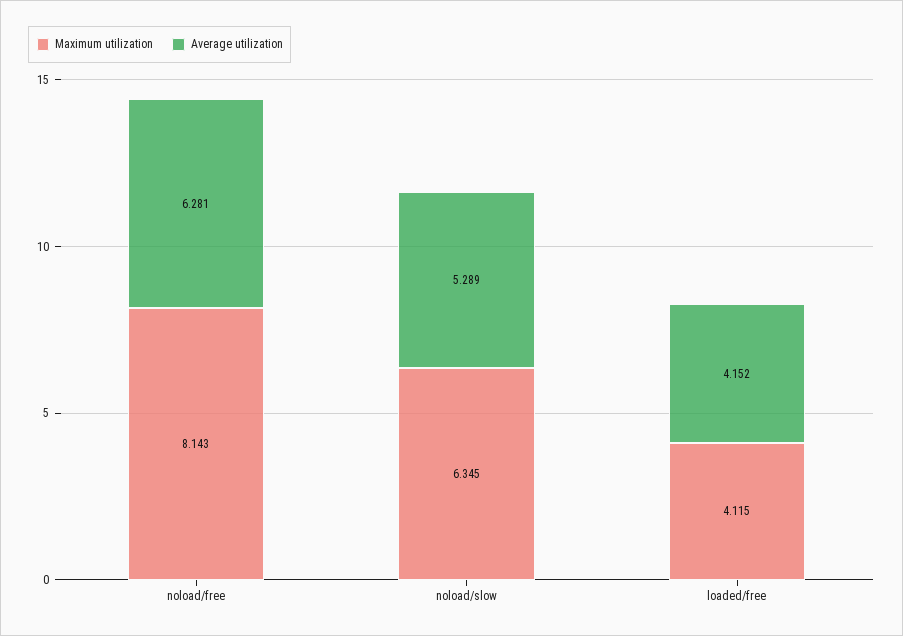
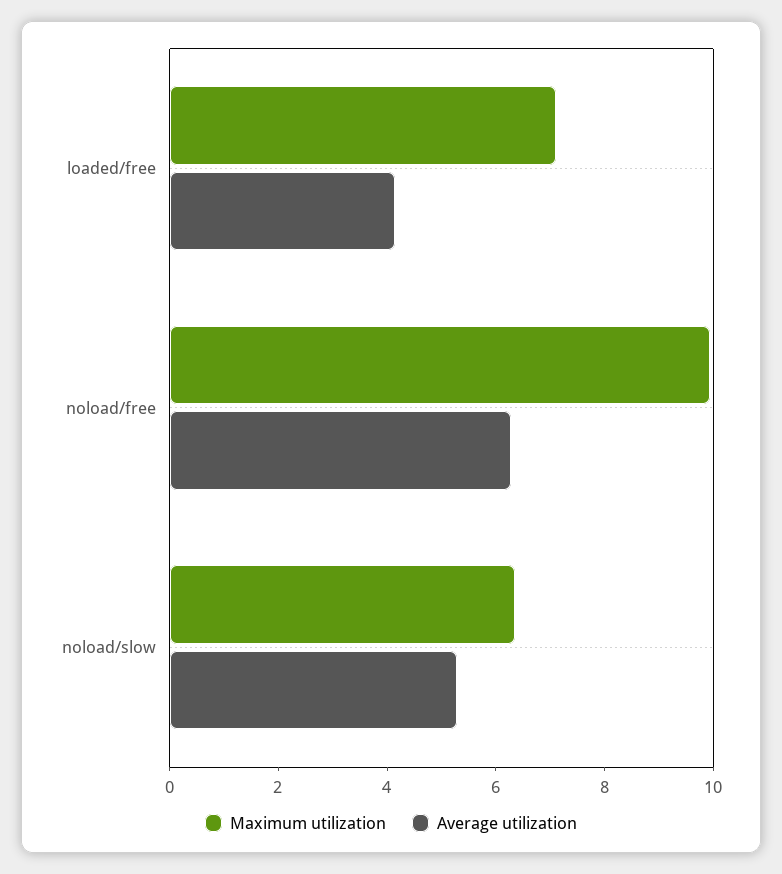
Maximum utilization, noload/free: 8.143 -> 10
Maximum utilization, loaded/free: 4.115 -> 7

